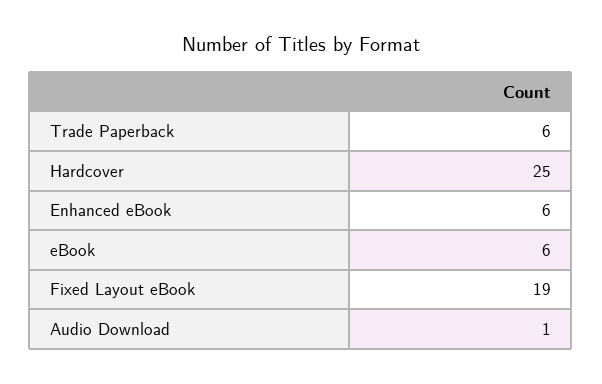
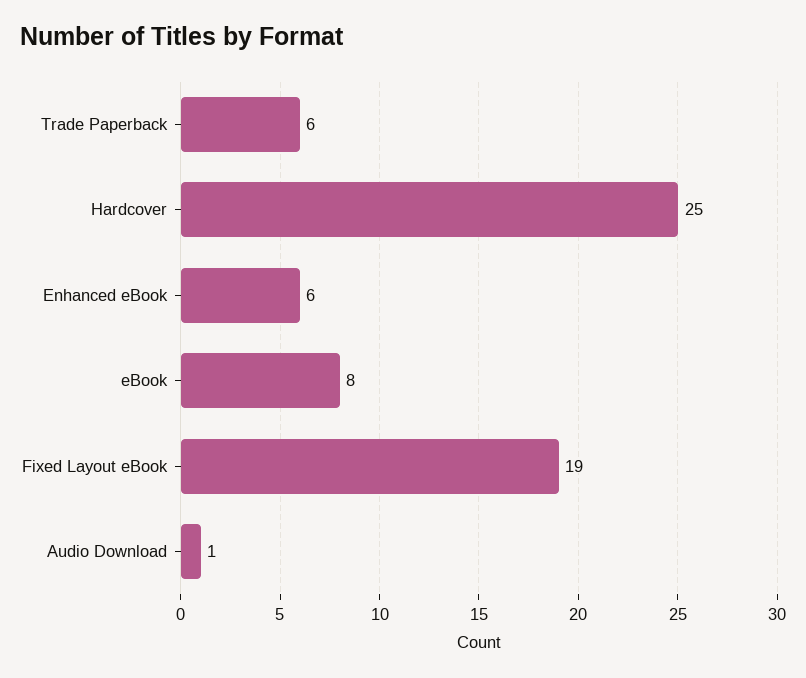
eBook: 6 -> 8

